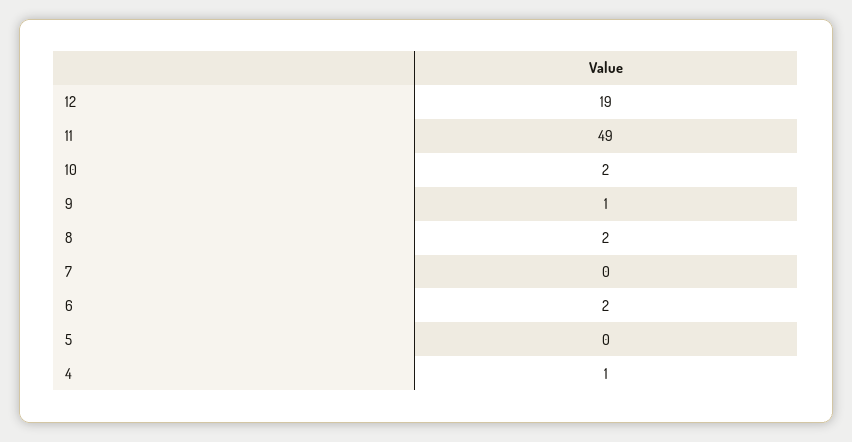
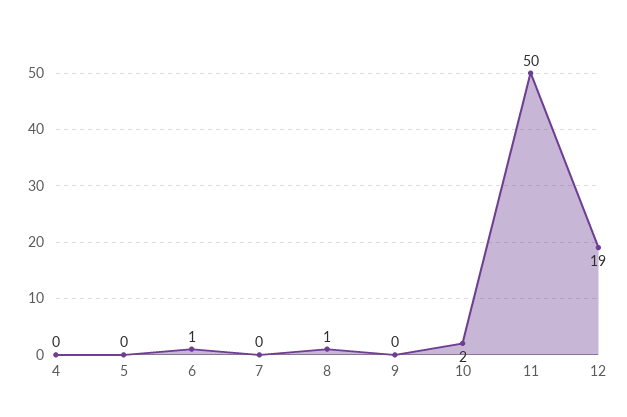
11: 49 -> 50
9: 1 -> 0
8: 2 -> 1
6: 2 -> 1
4: 1 -> 0

